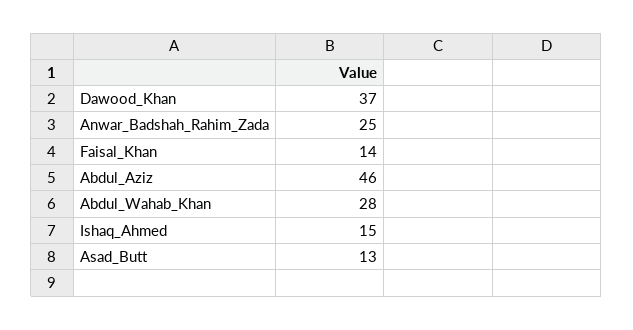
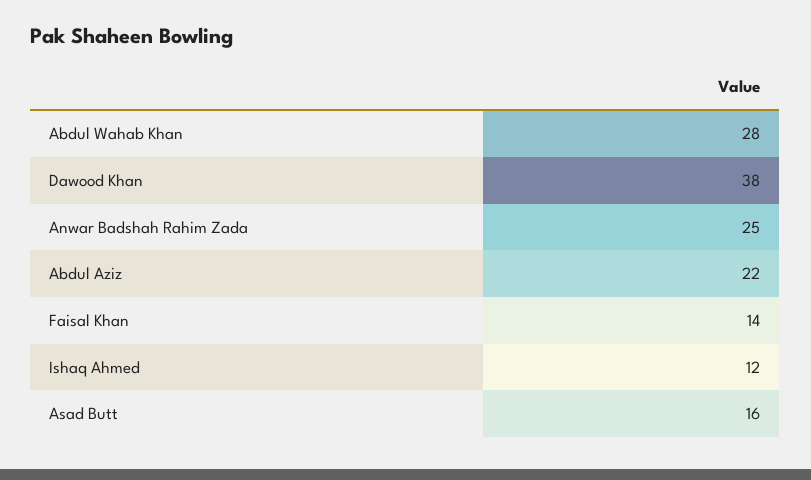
Dawood_Khan: 37 -> 38
Abdul_Aziz: 46 -> 22
Ishaq_Ahmed: 15 -> 12
Asad_Butt: 13 -> 16

